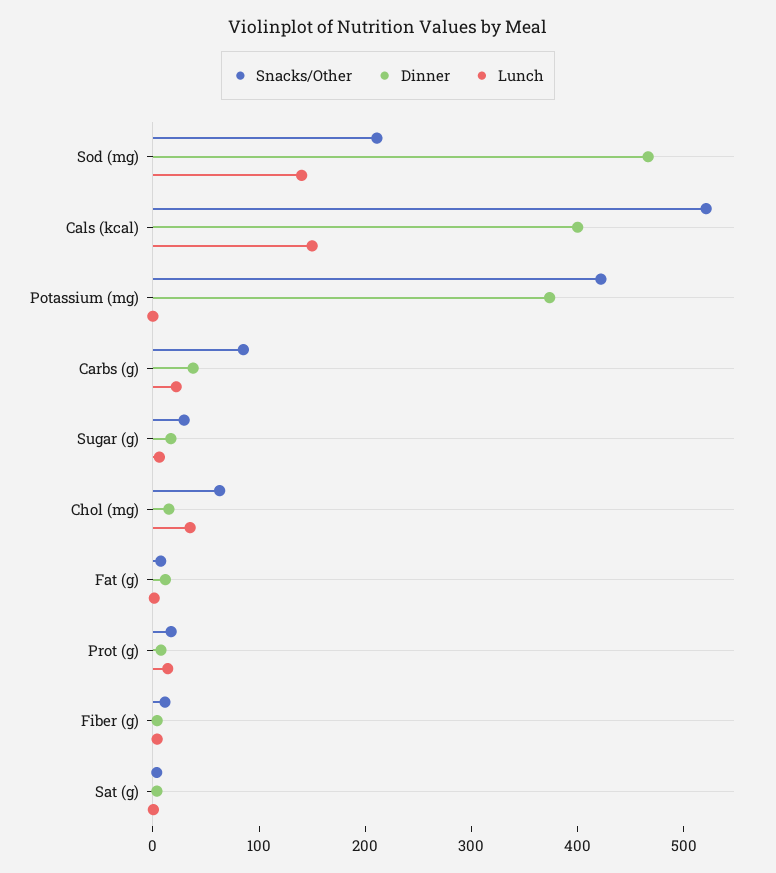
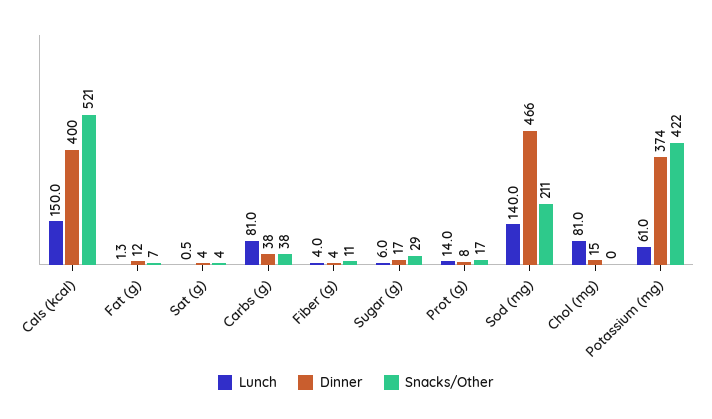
Lunch, Potassium (mg): 0 -> 61
Snacks/Other, Carbs (g): 80 -> 38
Lunch, Carbs (g): 20 -> 81
Snacks/Other, Chol (mg): 60 -> 0
Lunch, Chol (mg): 40 -> 81

